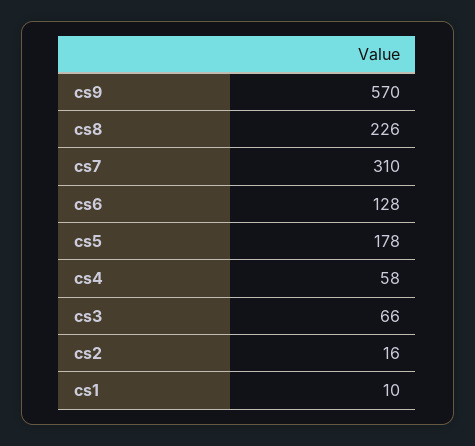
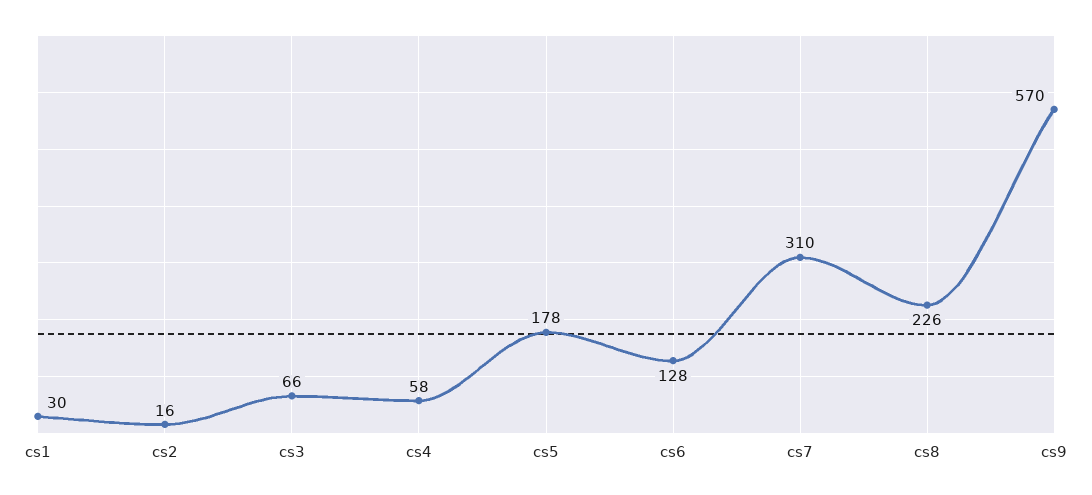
cs1: 10 -> 30

